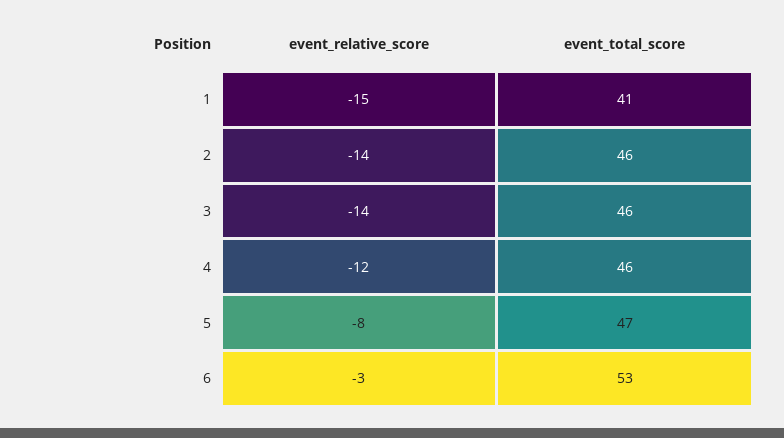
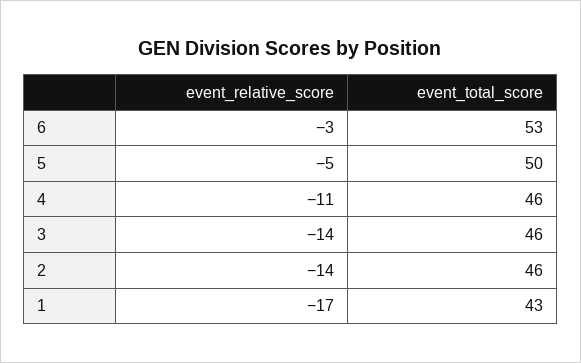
event_relative_score, 1: -15 -> -17
event_total_score, 1: 41 -> 43
event_relative_score, 4: -12 -> -11
event_relative_score, 5: -8 -> -5
event_total_score, 5: 47 -> 50

